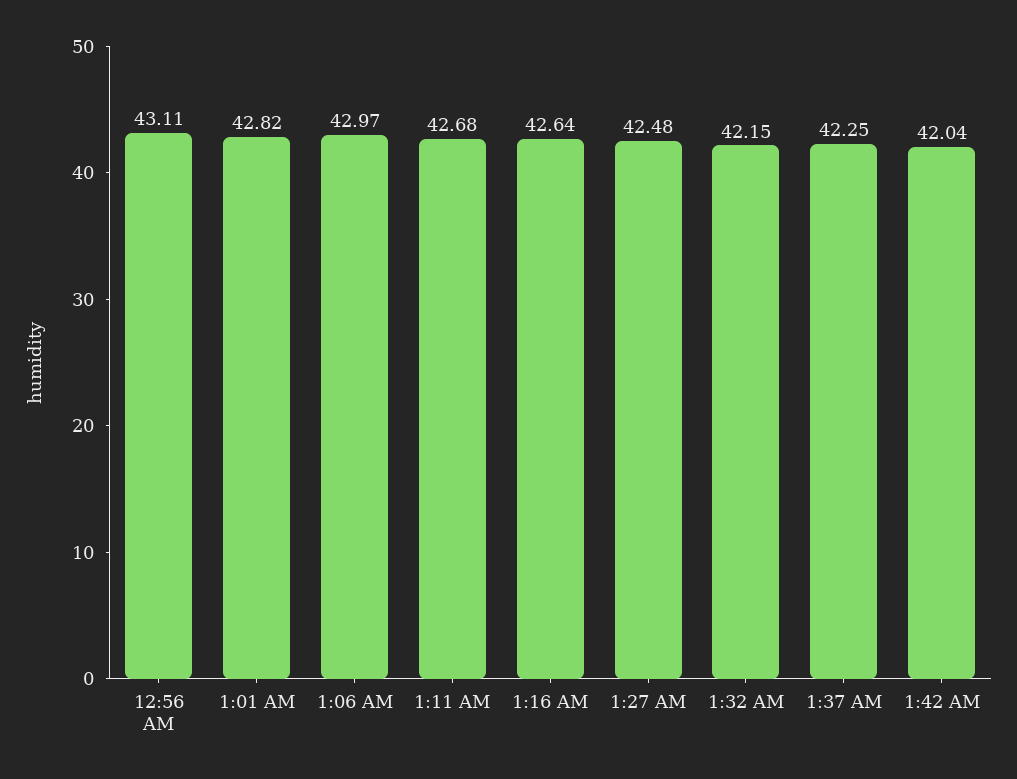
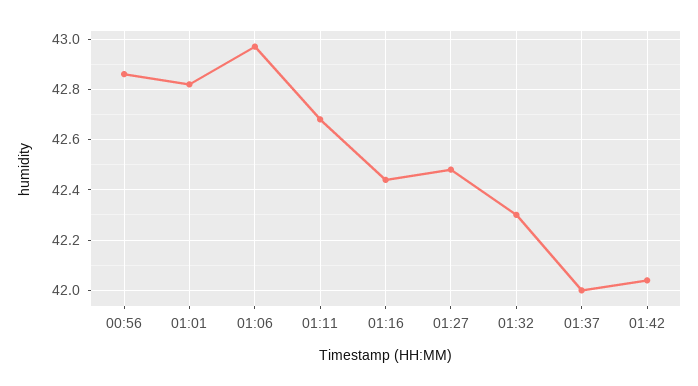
12:56 AM: 43.11 -> 42.85
1:16 AM: 42.64 -> 42.45
1:32 AM: 42.15 -> 42.3
1:37 AM: 42.25 -> 42

